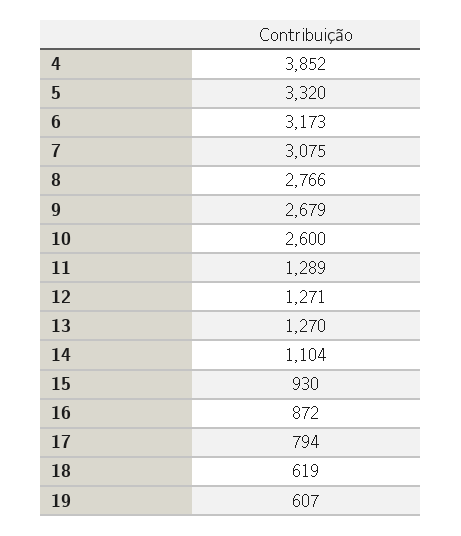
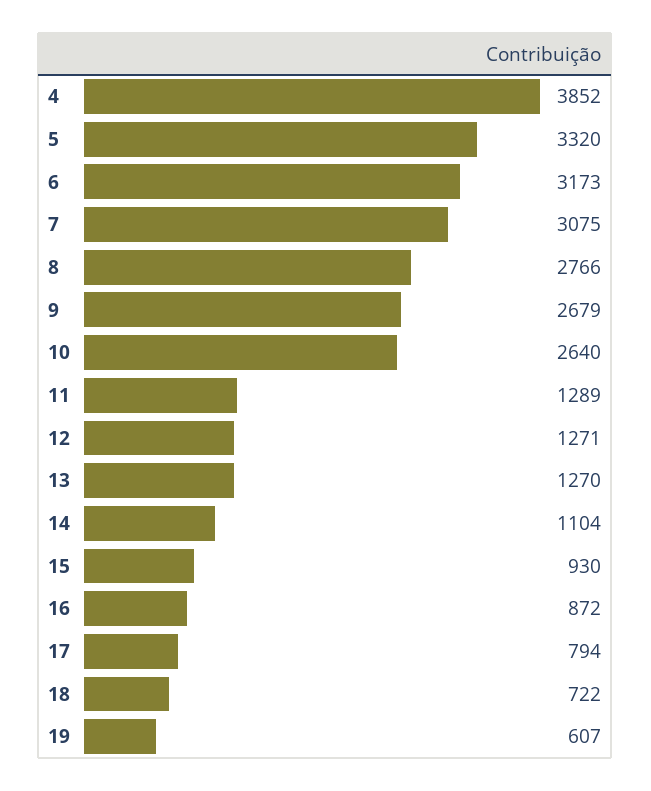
10: 2600 -> 2640
18: 619 -> 722

